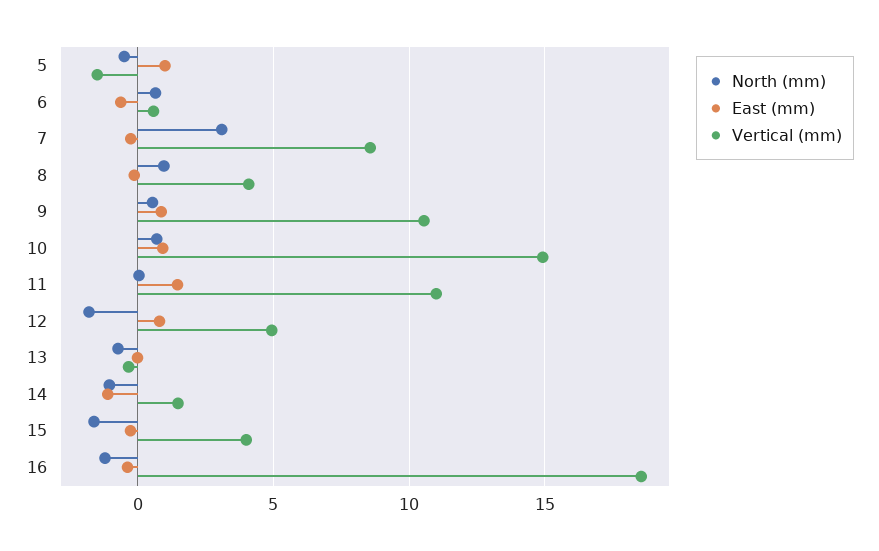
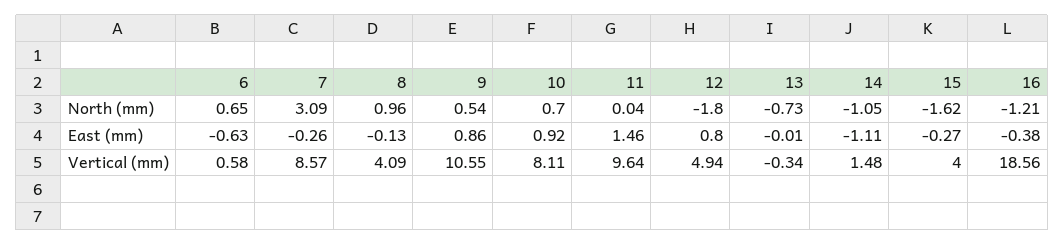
North (mm), 5: -0.5 -> none
East (mm), 5: 1 -> none
Vertical (mm), 5: -1.5 -> none
Vertical (mm), 10: 15 -> 8.11
Vertical (mm), 11: 11 -> 9.64

